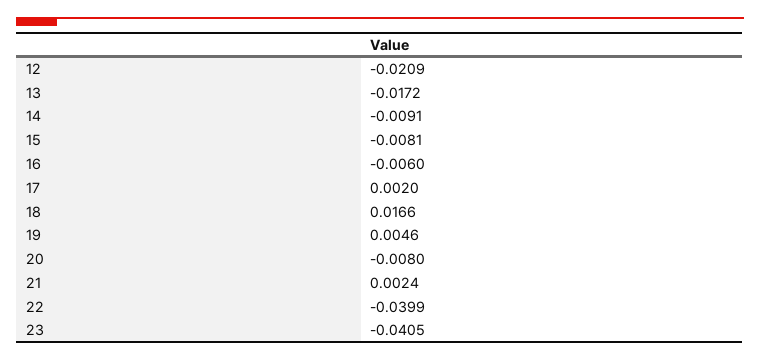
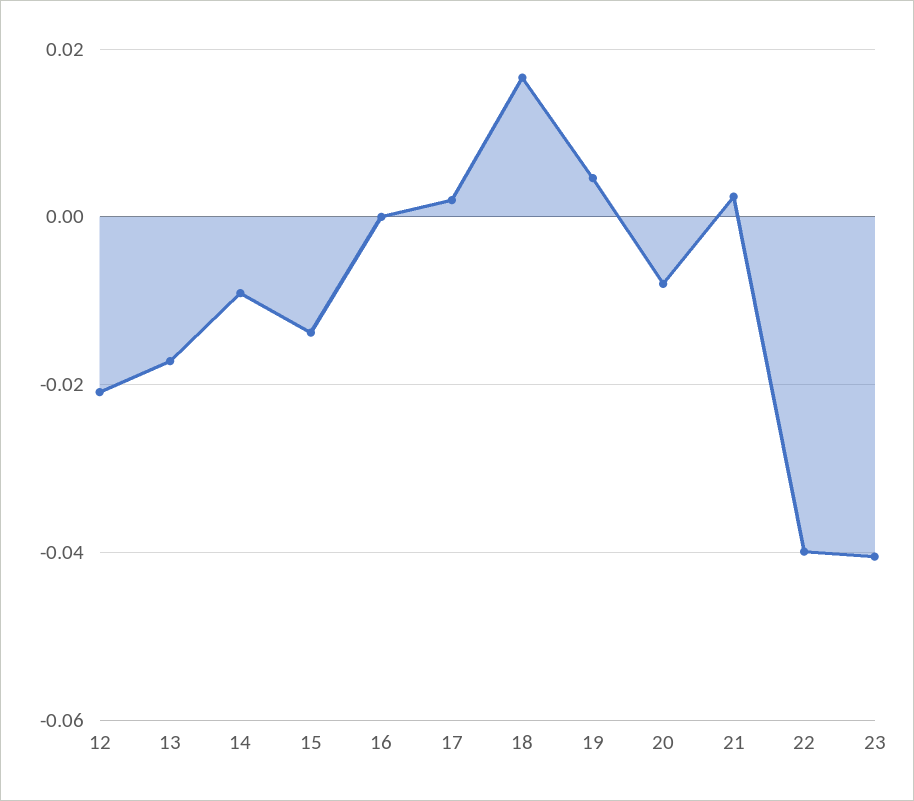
15: -0.0081 -> -0.014
16: -0.006 -> 0

